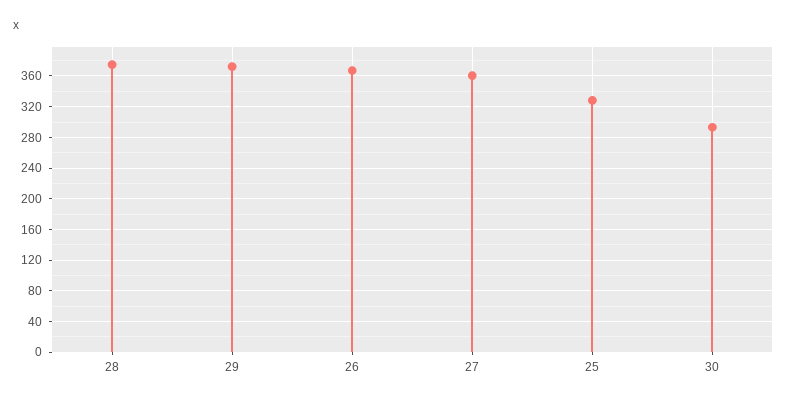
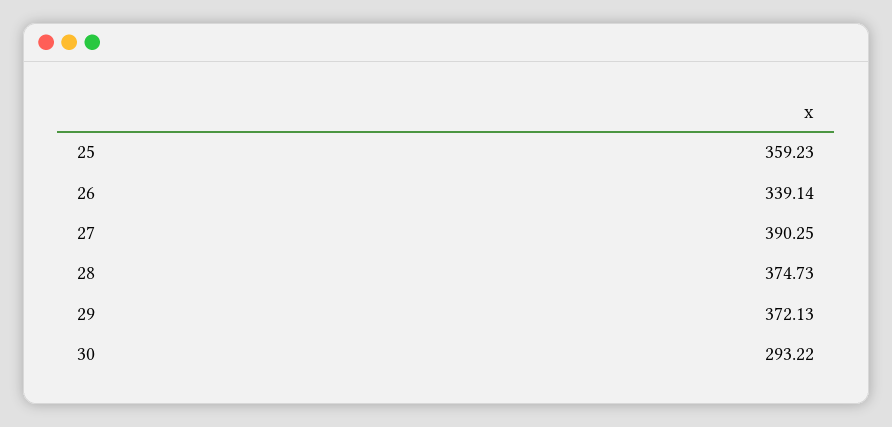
26: 370 -> 339.14
27: 360 -> 390.25
25: 330 -> 359.23

